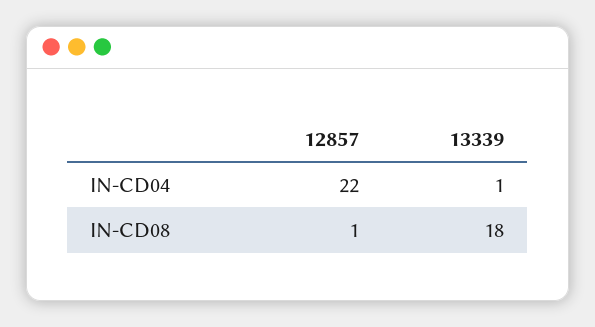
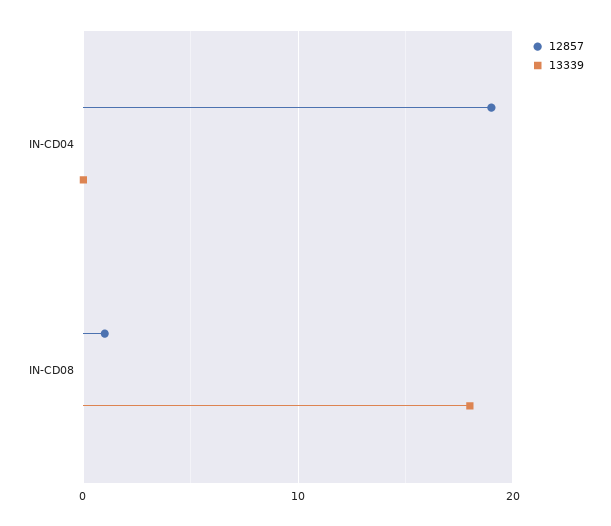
12857, IN-CD04: 22 -> 19
13339, IN-CD04: 1 -> 0

